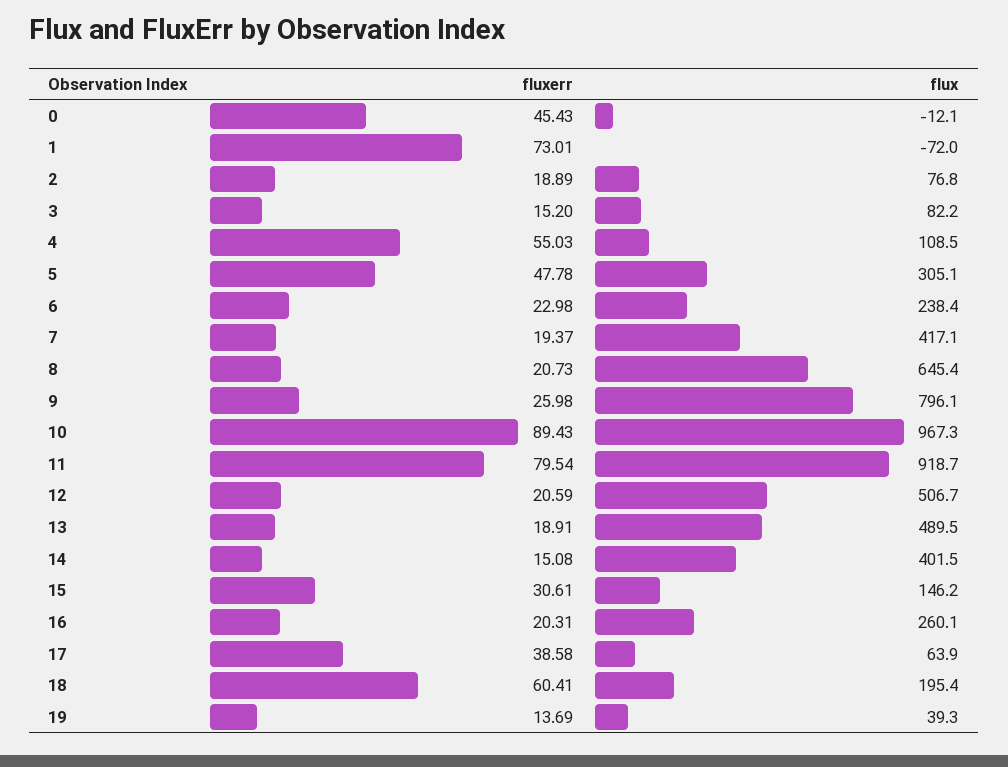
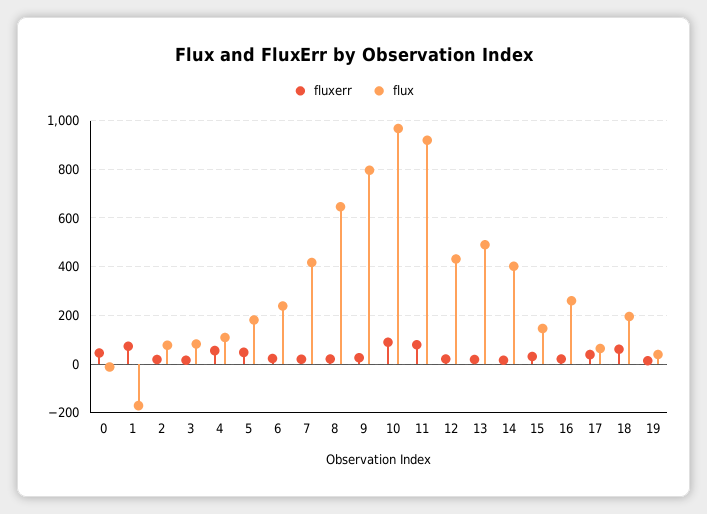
flux, 1: -72 -> -175
flux, 5: 305.1 -> 175
flux, 12: 506.7 -> 425

